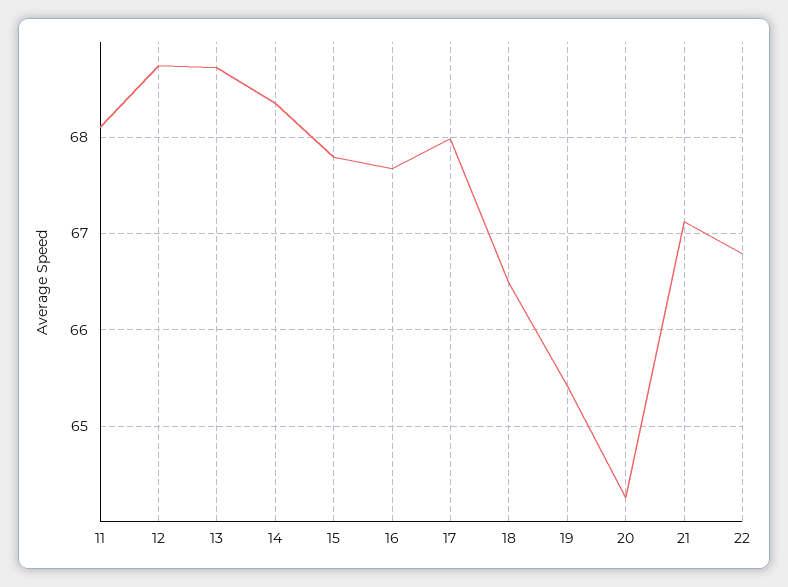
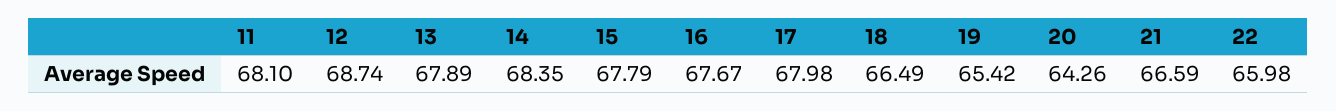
13: 68.7 -> 67.89
21: 67.1 -> 66.59
22: 66.8 -> 65.98

